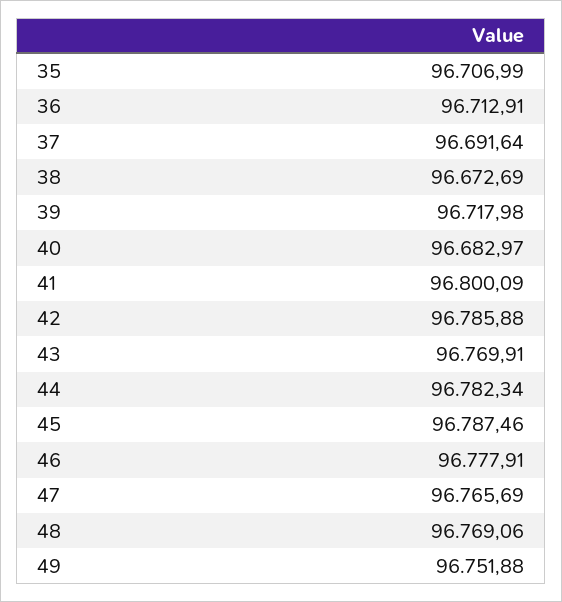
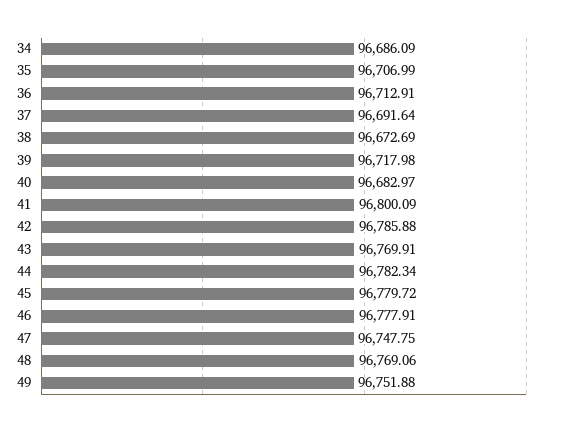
45: 96787.46 -> 96779.72
47: 96765.69 -> 96747.75
34: none -> 96686.09

